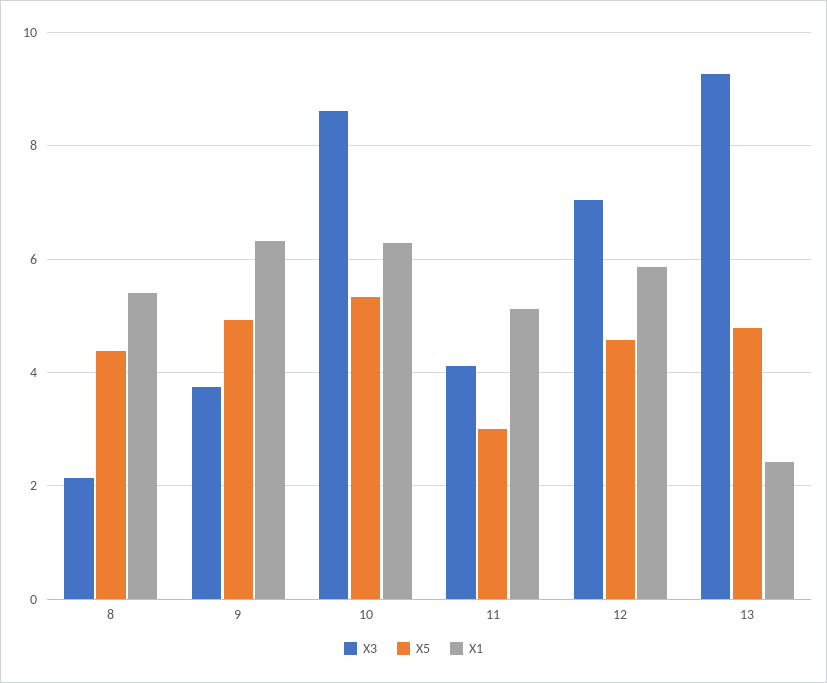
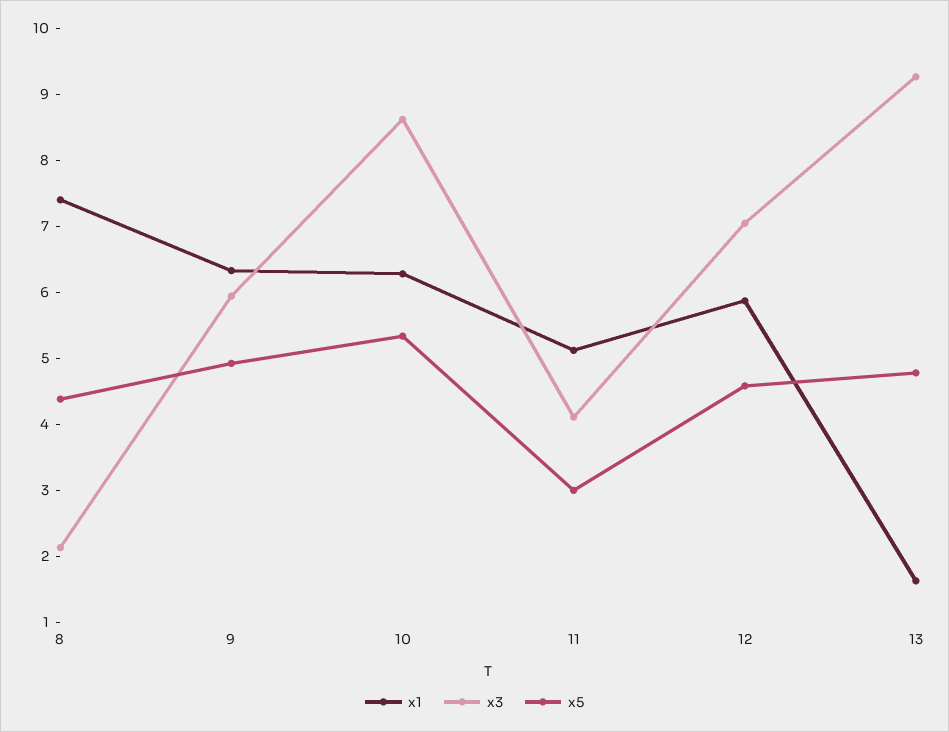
X1, 8: 5.4 -> 7.4
X3, 9: 3.8 -> 6
X1, 13: 2.4 -> 1.6

